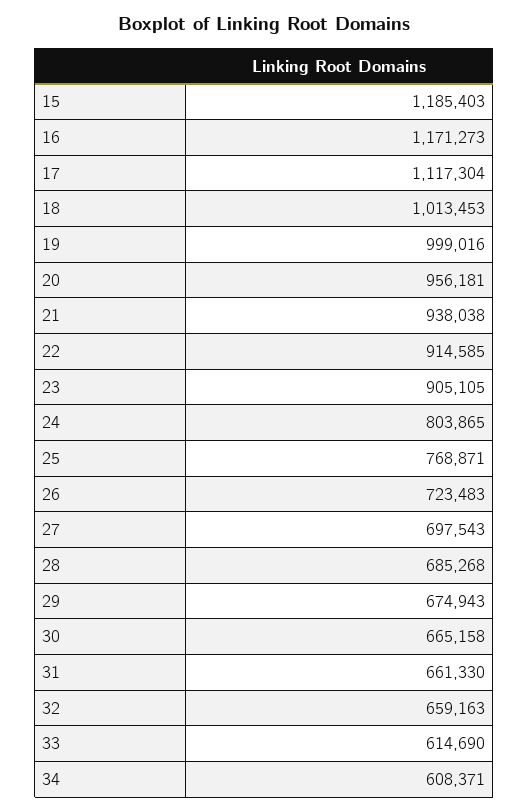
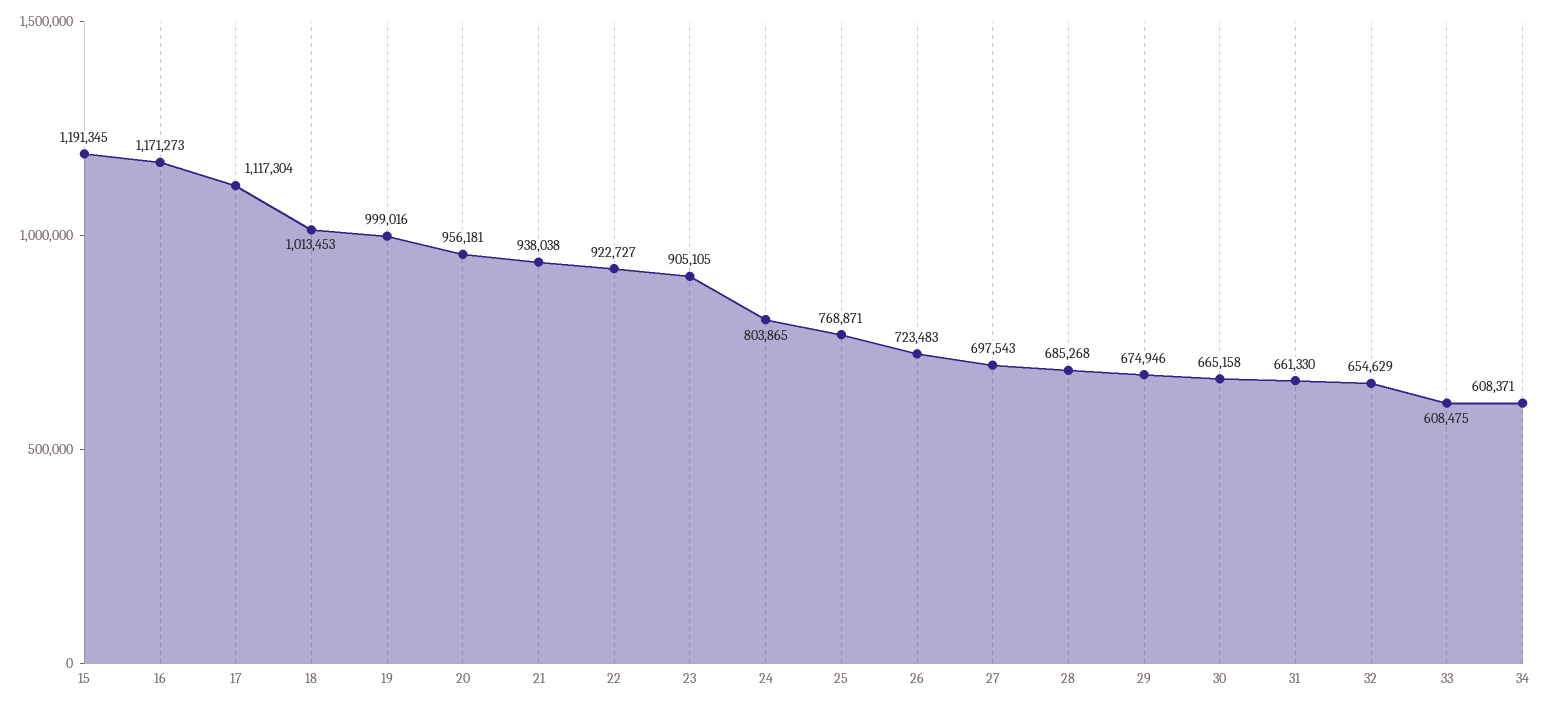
15: 1185403 -> 1191345
22: 914585 -> 922727
29: 674943 -> 674946
32: 659163 -> 654629
33: 614690 -> 608475

